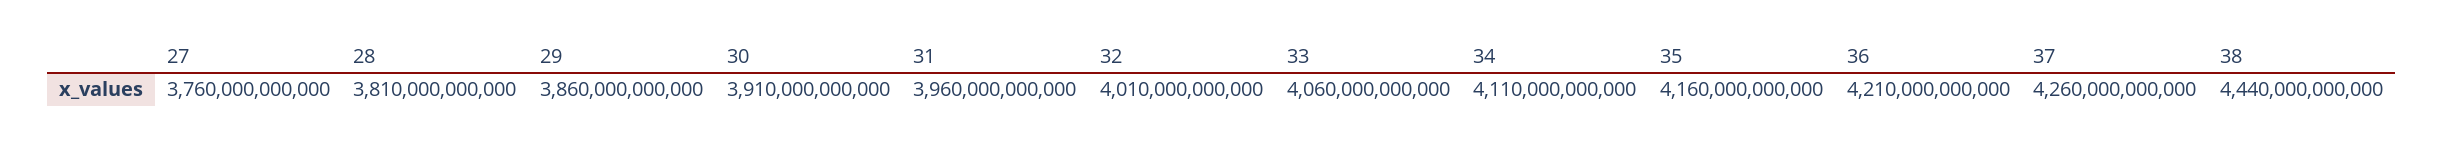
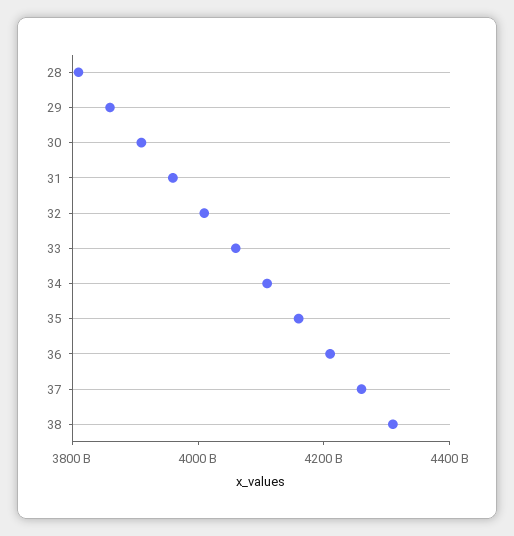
27: 3760000000000 -> none
38: 4440000000000 -> 4300000000000

